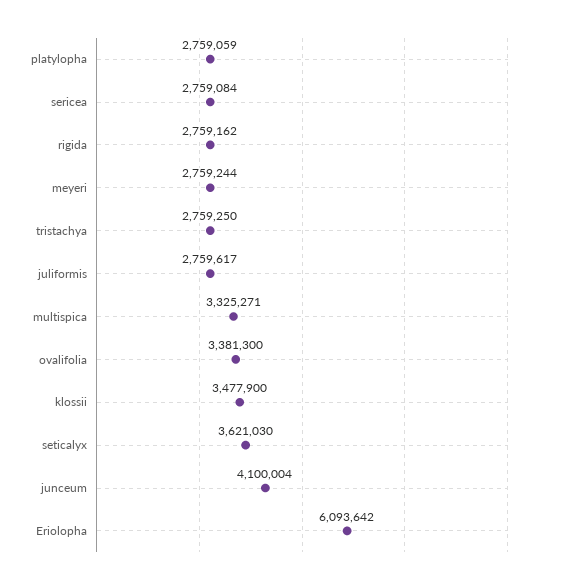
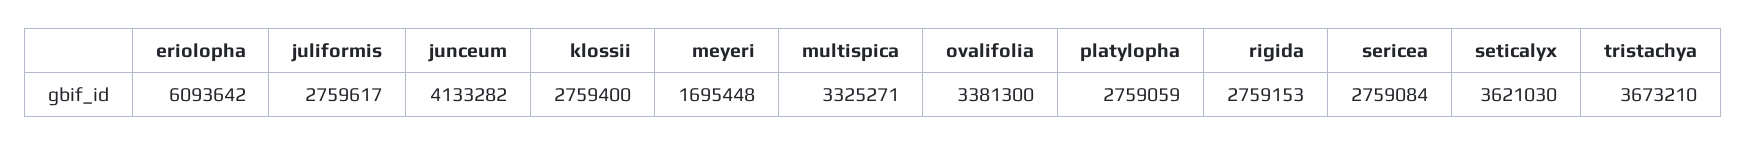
rigida: 2759162 -> 2759153
meyeri: 2759244 -> 1695448
tristachya: 2759250 -> 3673210
klossii: 3477900 -> 2759400
junceum: 4100004 -> 4133282

